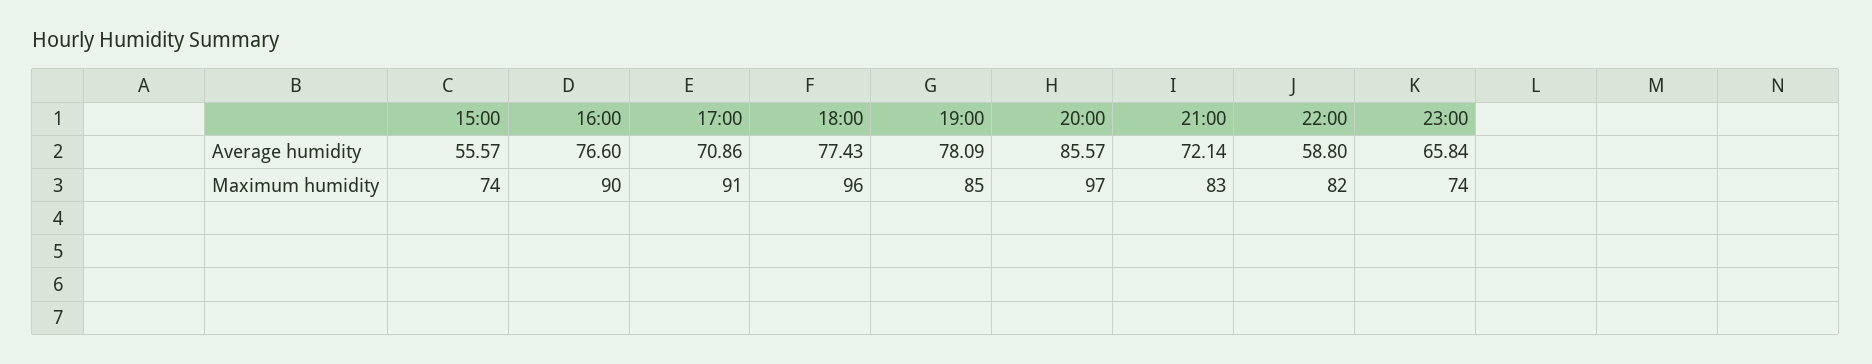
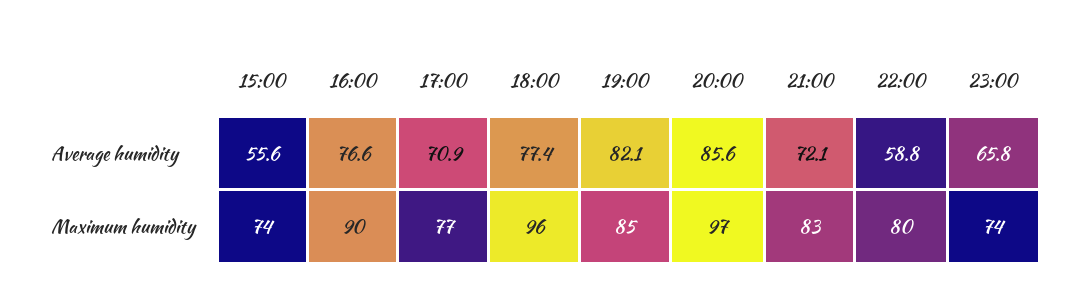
19:00, Average humidity: 78.09 -> 82.1
17:00, Maximum humidity: 91 -> 77
22:00, Maximum humidity: 82 -> 80

